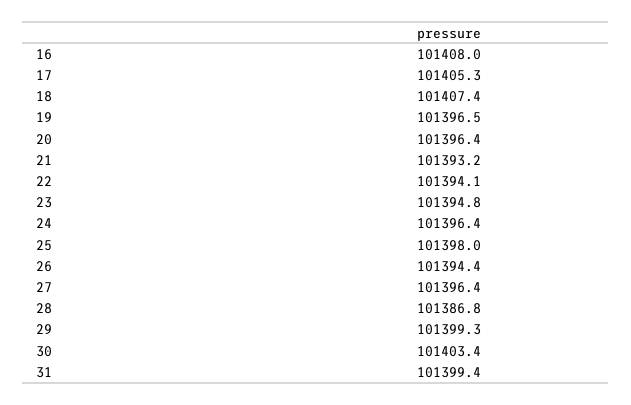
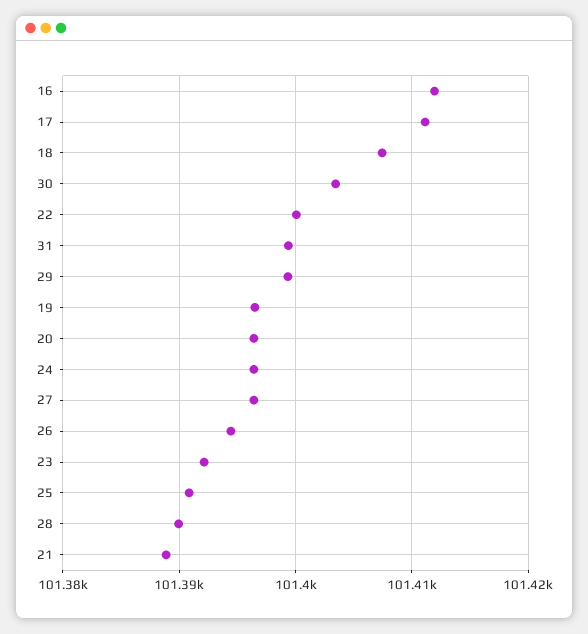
16: 101408 -> 101412
17: 101405.3 -> 101411
21: 101393.2 -> 101389
22: 101394.1 -> 101400
23: 101394.8 -> 101392
25: 101398 -> 101391
28: 101386.8 -> 101390

